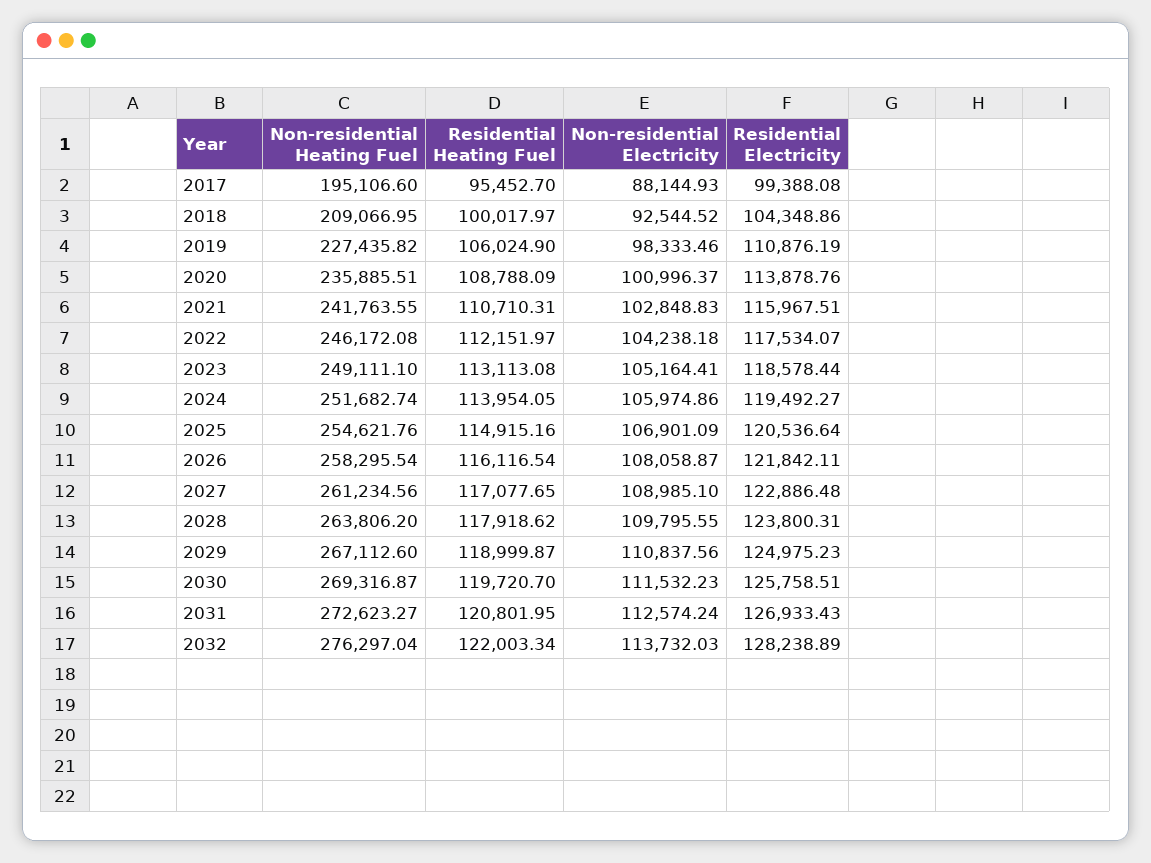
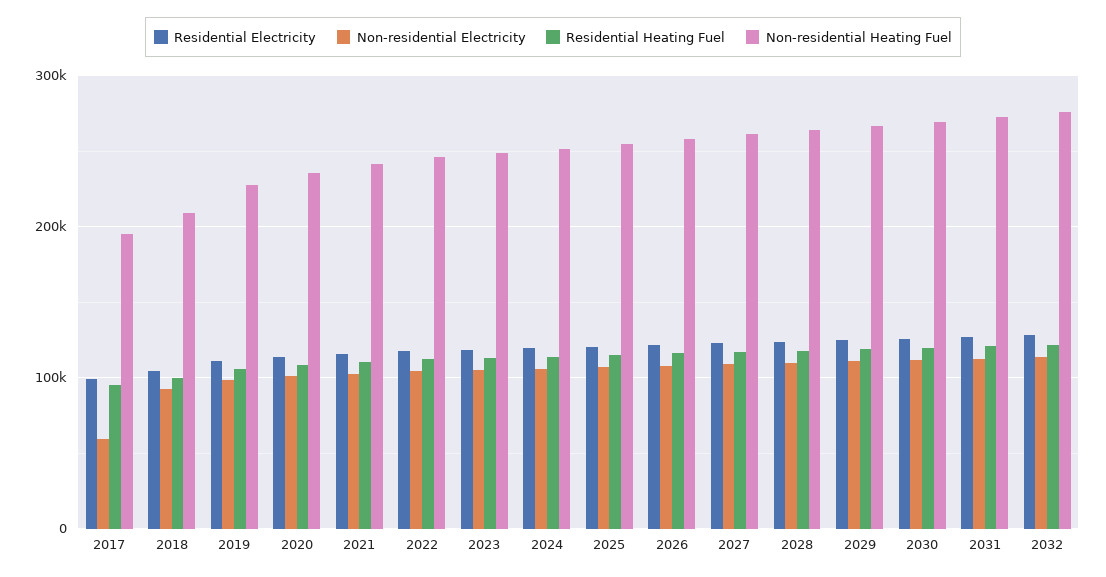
Non-residential Electricity, 2017: 88144.93 -> 60000

